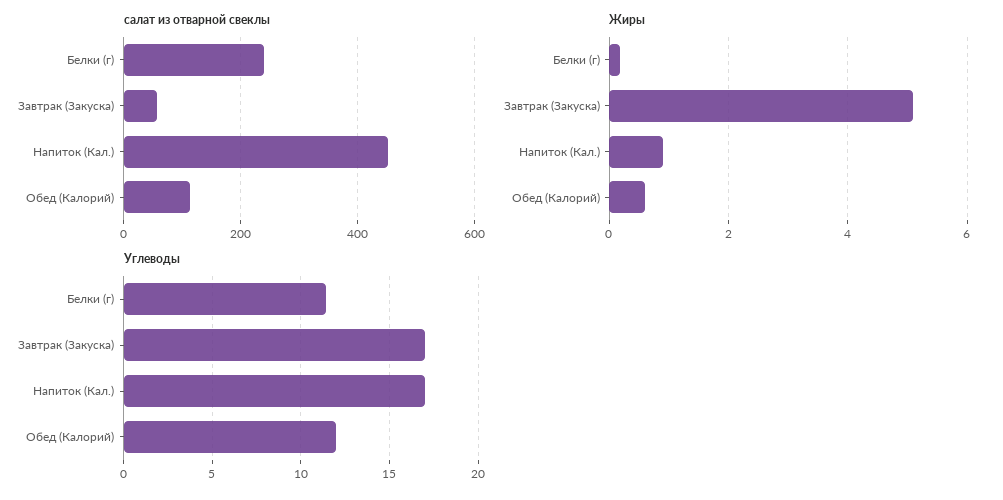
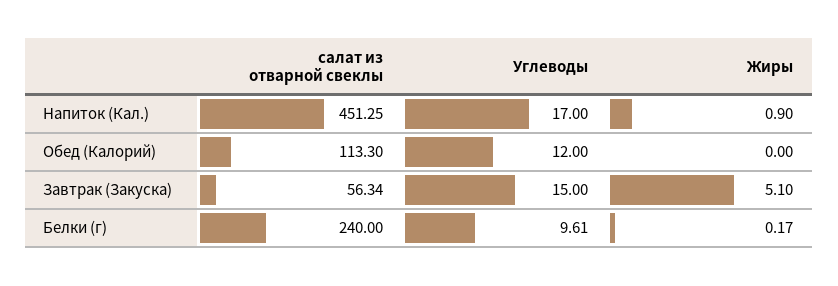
Жиры, Обед (Калорий): 0.6 -> 0
Углеводы, Белки (г): 11.5 -> 9.61
Углеводы, Завтрак (Закуска): 17 -> 15

